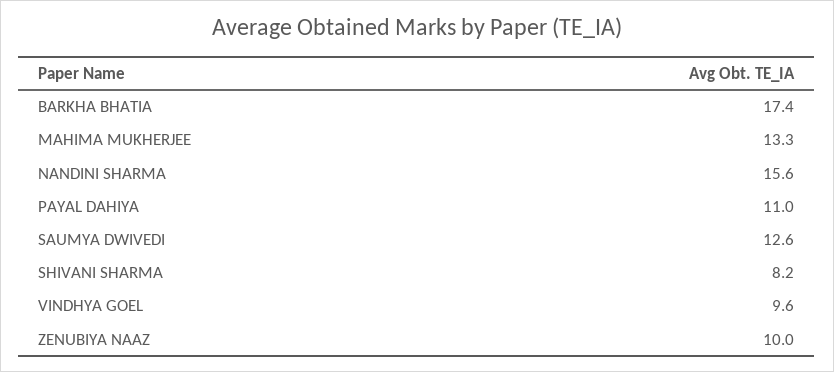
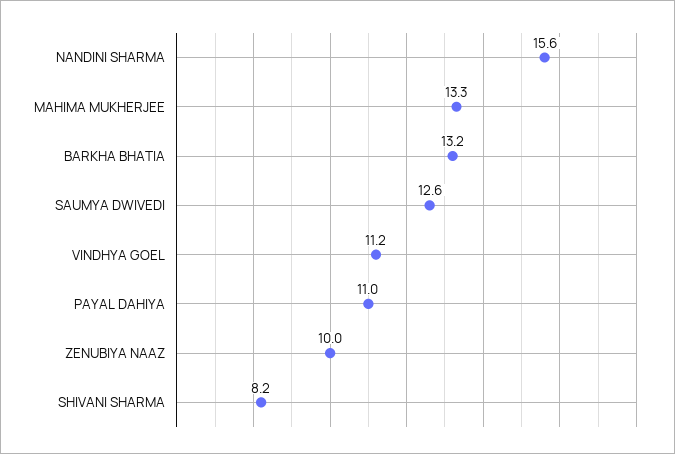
BARKHA BHATIA: 17.4 -> 13.2
VINDHYA GOEL: 9.6 -> 11.2

